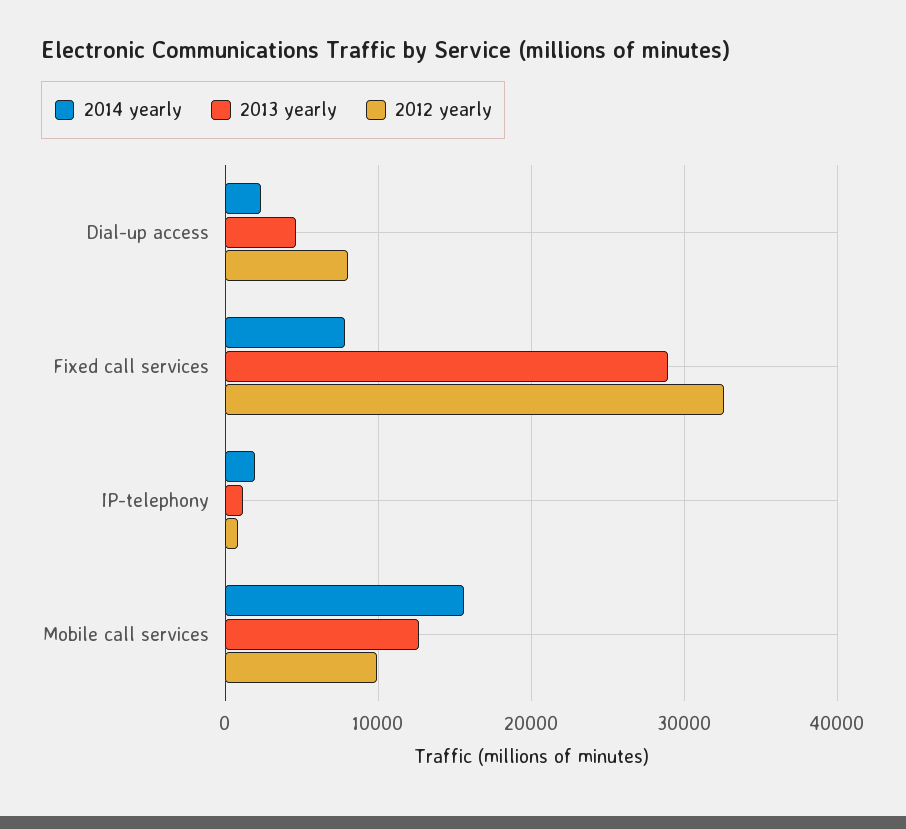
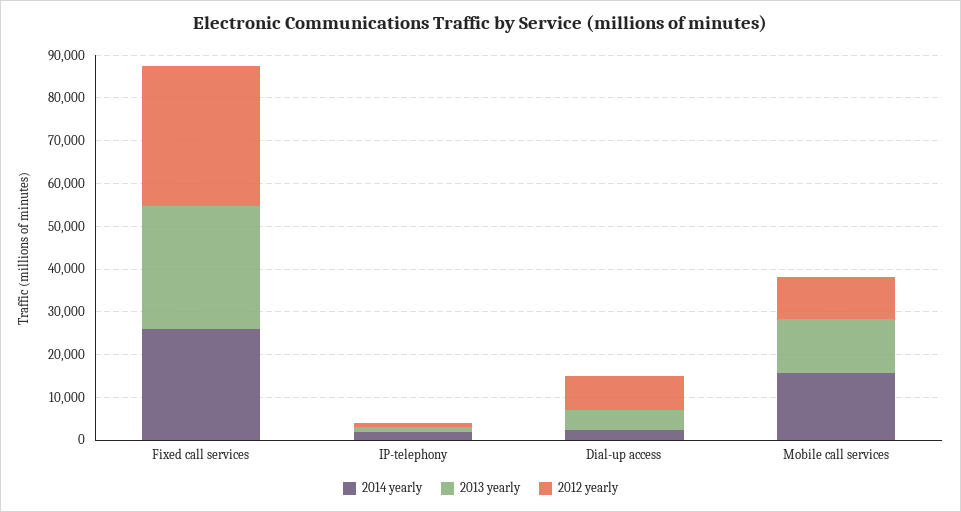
2014 yearly, Fixed call services: 8000 -> 26000

